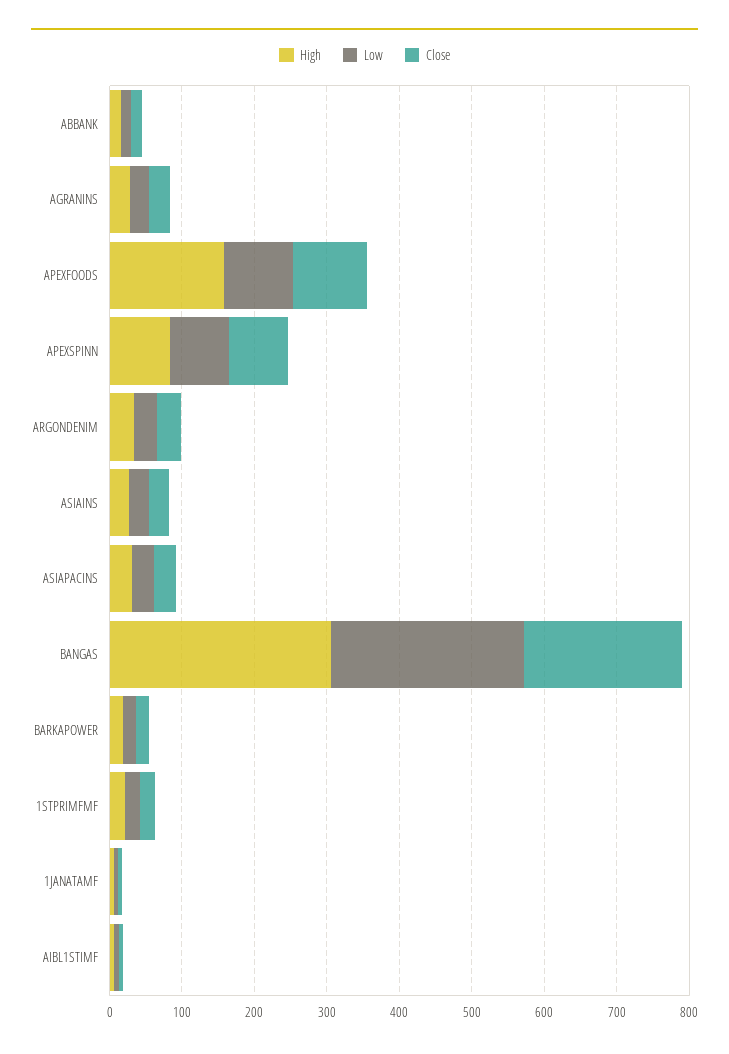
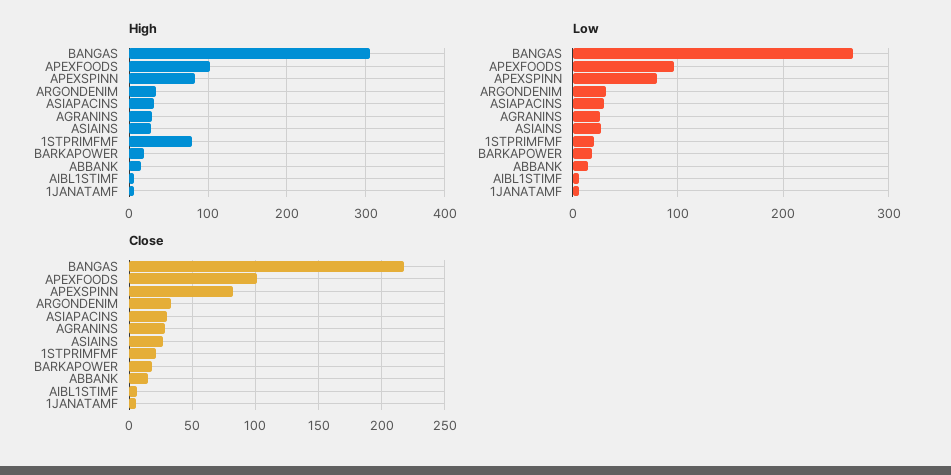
High, APEXFOODS: 160 -> 100
High, 1STPRIMFMF: 20 -> 80

